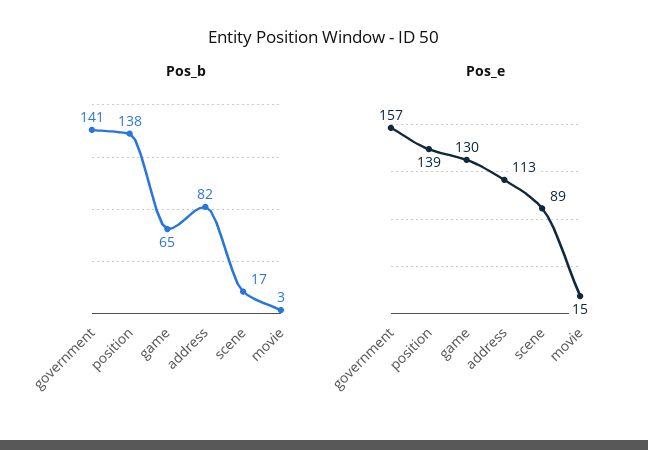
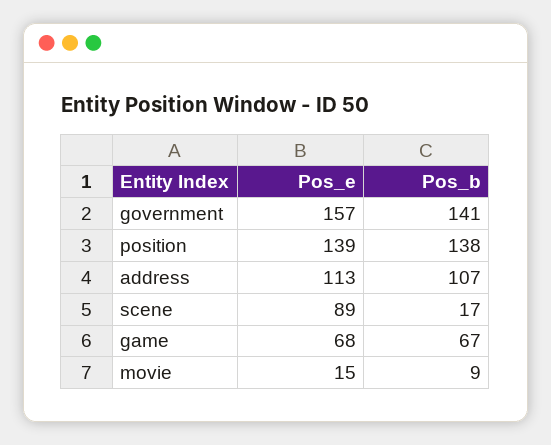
Pos_b, game: 65 -> 67
Pos_b, address: 82 -> 107
Pos_b, movie: 3 -> 9
Pos_e, game: 130 -> 68

